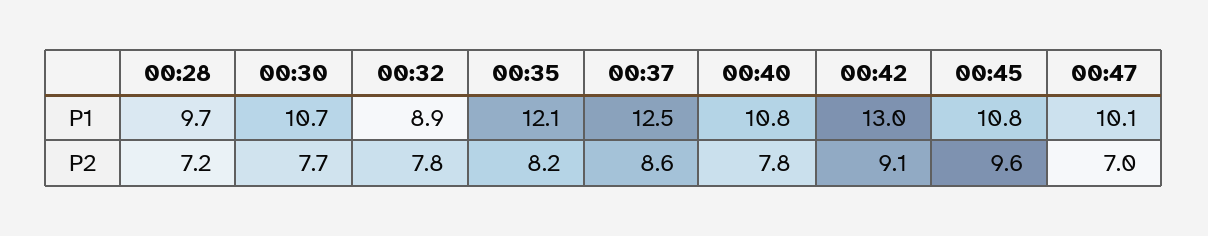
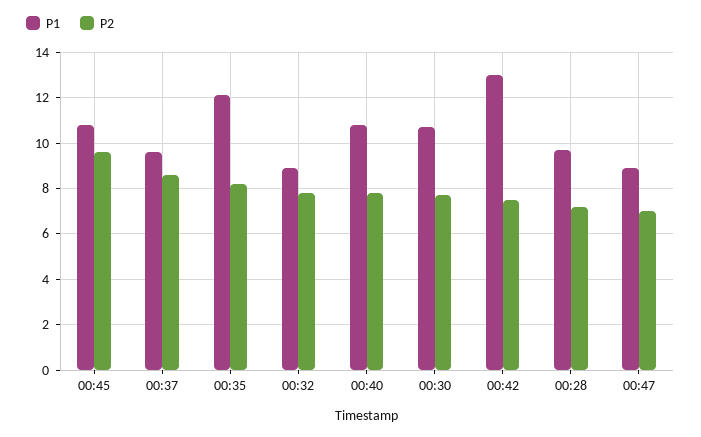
P1, 00:37: 12.5 -> 9.5
P1, 00:47: 10.1 -> 9
P2, 00:42: 9.1 -> 7.5

